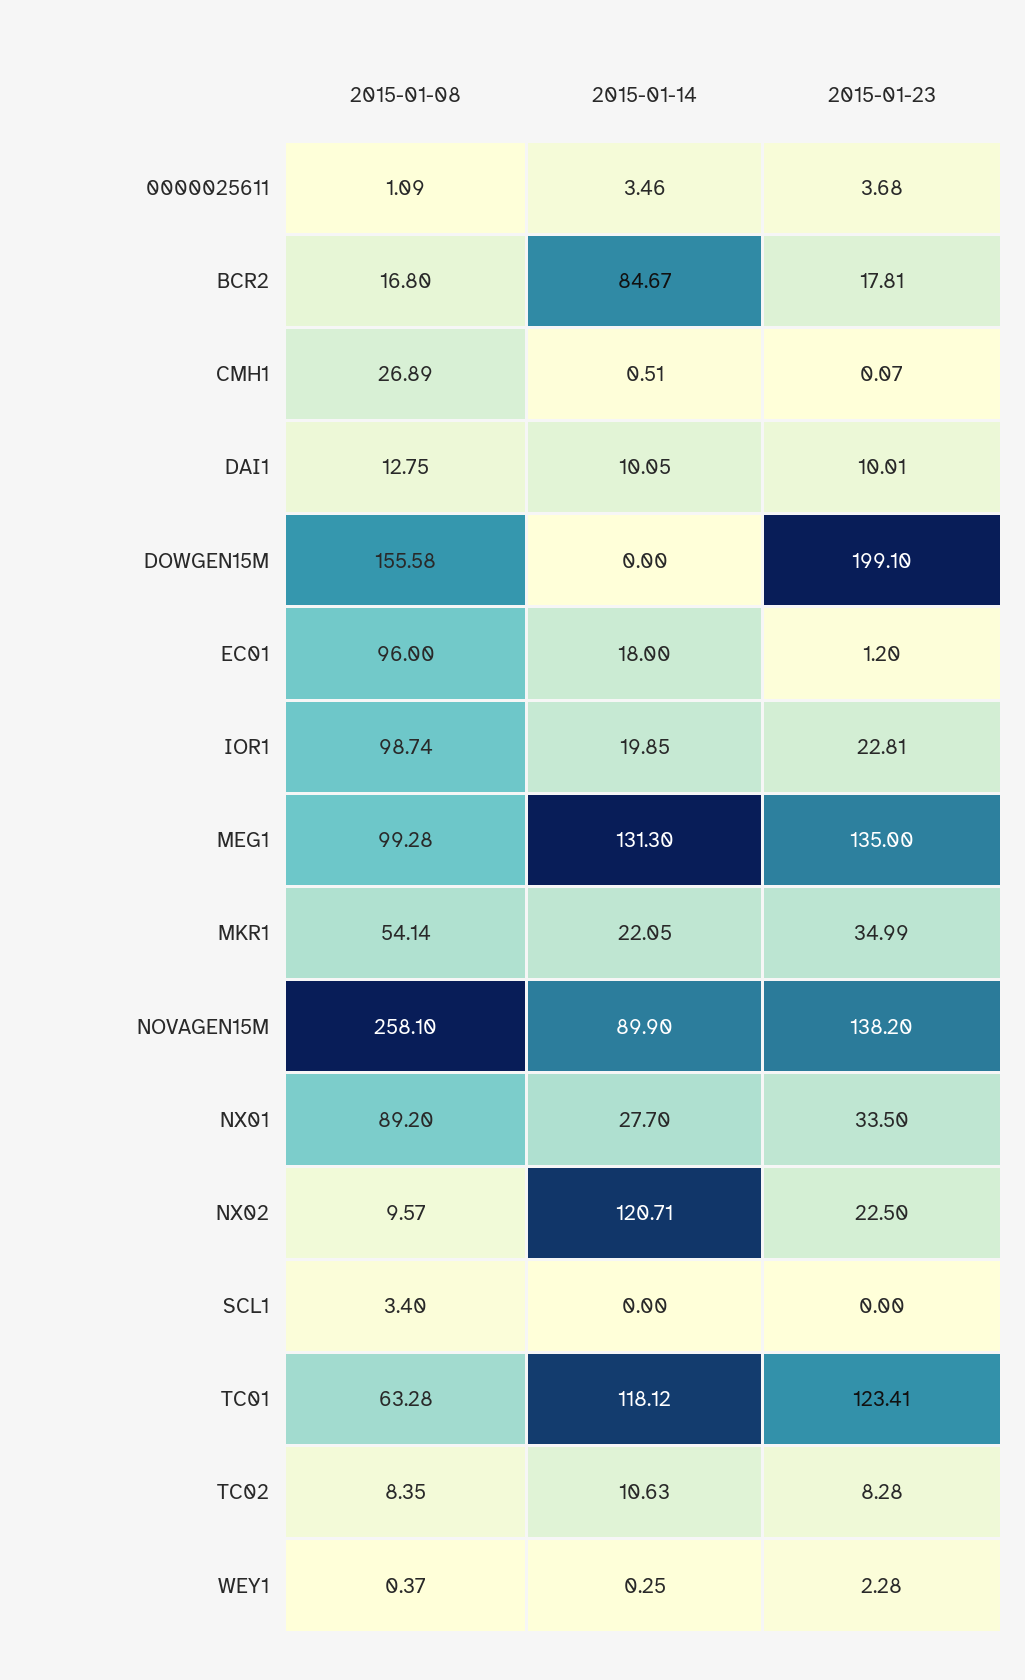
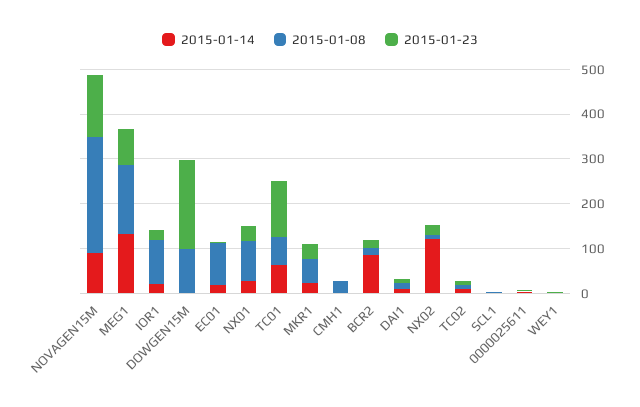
2015-01-08, DOWGEN15M: 155.58 -> 100
2015-01-08, MEG1: 99.28 -> 160
2015-01-23, MEG1: 135 -> 80
2015-01-14, TC01: 118.12 -> 60

